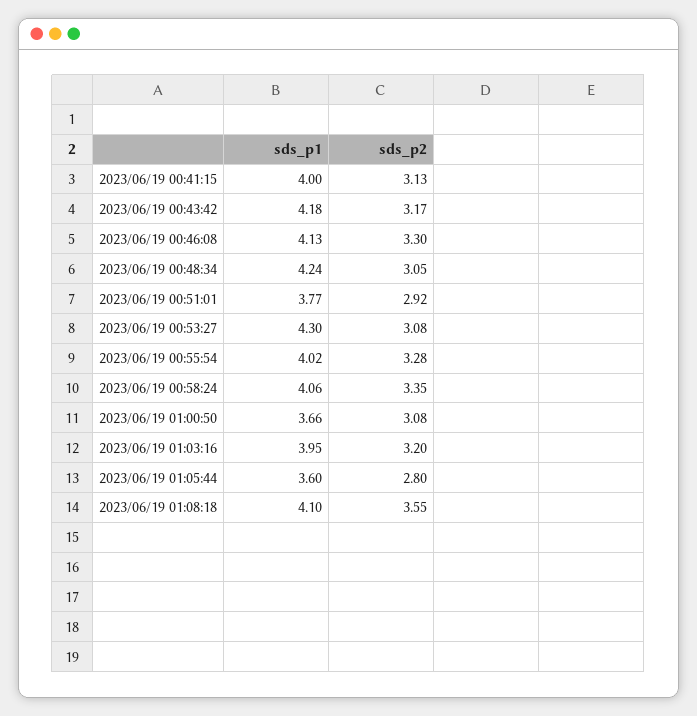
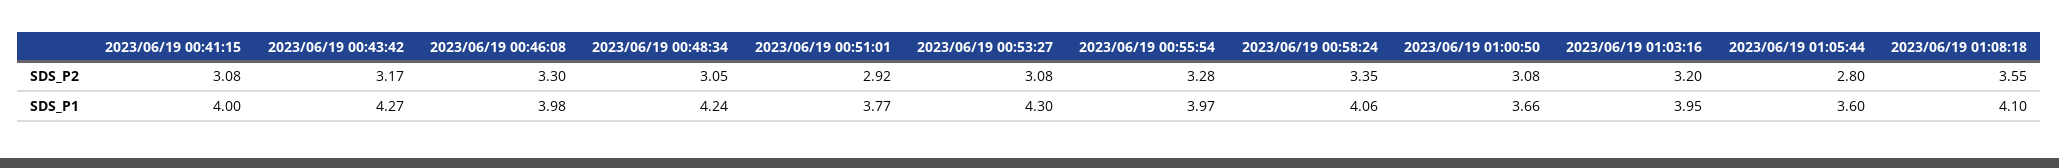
sds_p2, 2023/06/19 00:41:15: 3.13 -> 3.08
sds_p1, 2023/06/19 00:43:42: 4.18 -> 4.27
sds_p1, 2023/06/19 00:46:08: 4.13 -> 3.98
sds_p1, 2023/06/19 00:55:54: 4.02 -> 3.97

